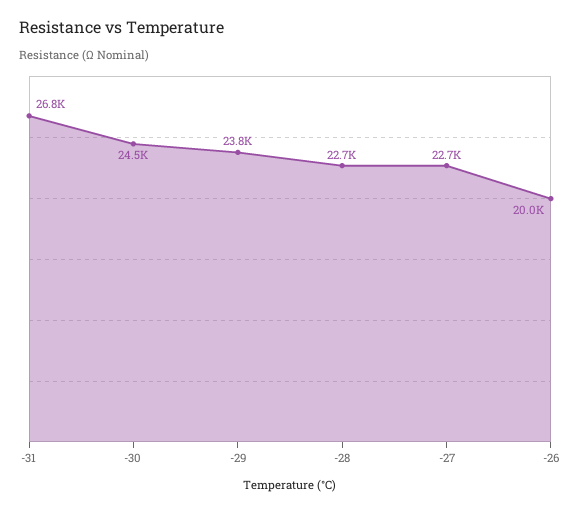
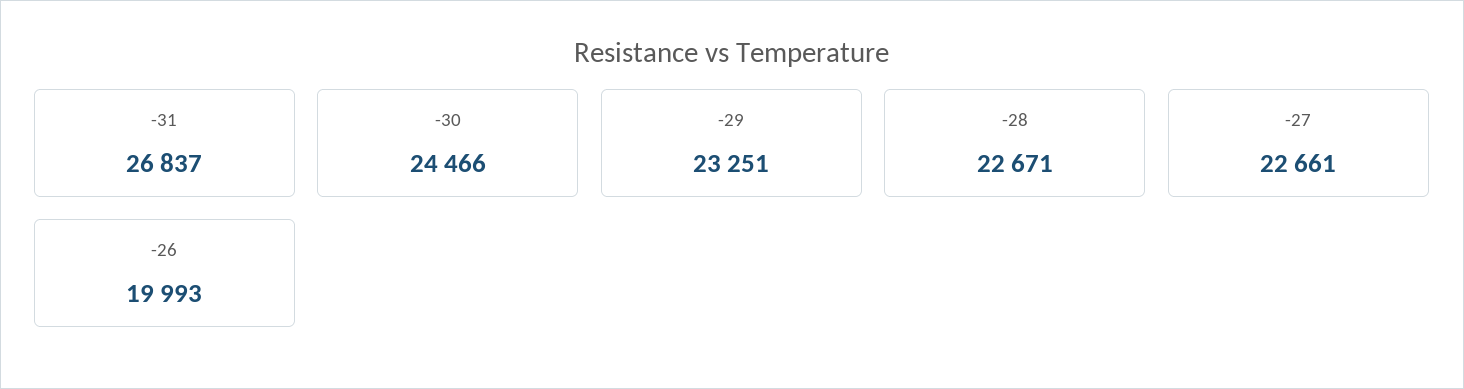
-29: 23800 -> 23251

